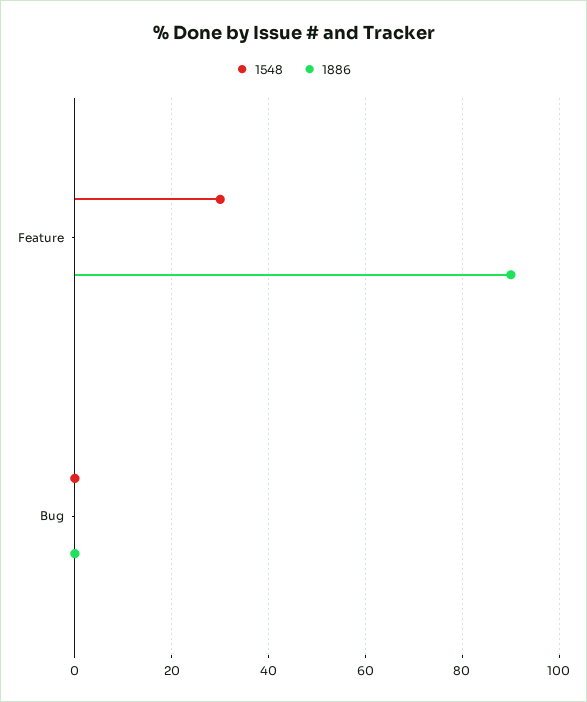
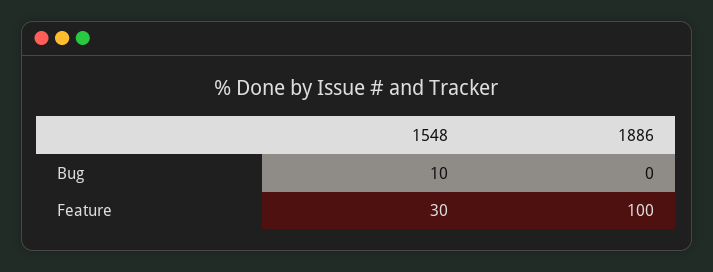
1886, Feature: 90 -> 100
1548, Bug: 0 -> 10

